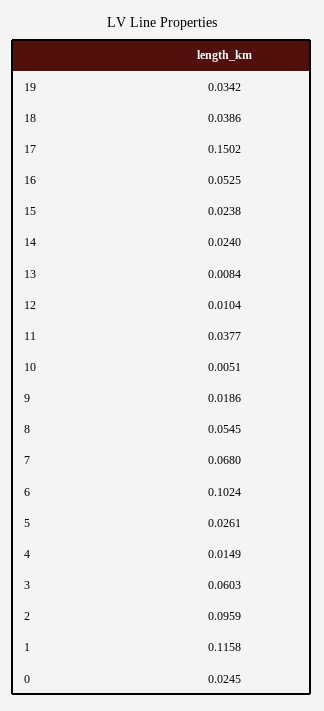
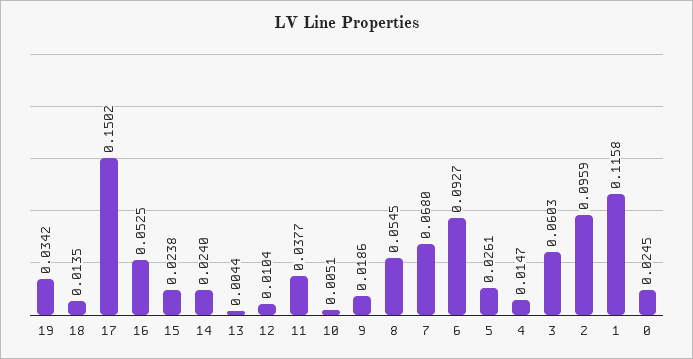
18: 0.0386 -> 0.0135
13: 0.0084 -> 0.0044
6: 0.1024 -> 0.0927
4: 0.0149 -> 0.0147

